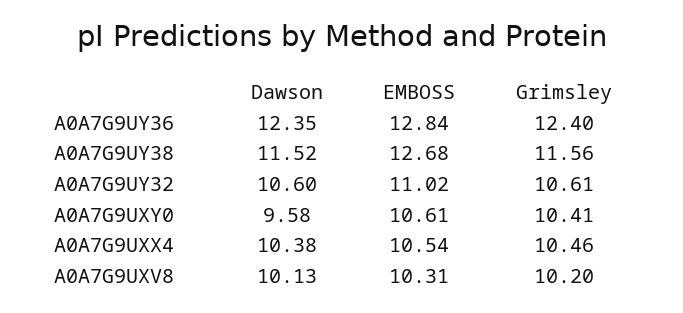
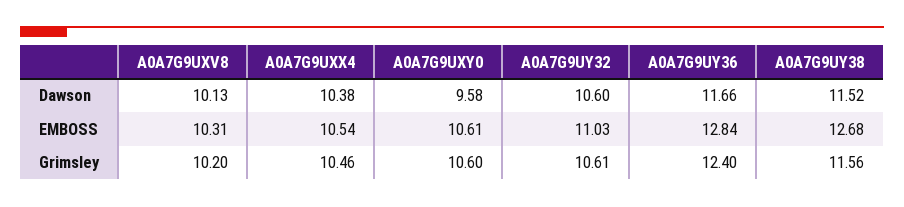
Dawson, A0A7G9UY36: 12.35 -> 11.66
EMBOSS, A0A7G9UY32: 11.02 -> 11.03
Grimsley, A0A7G9UXY0: 10.41 -> 10.6

